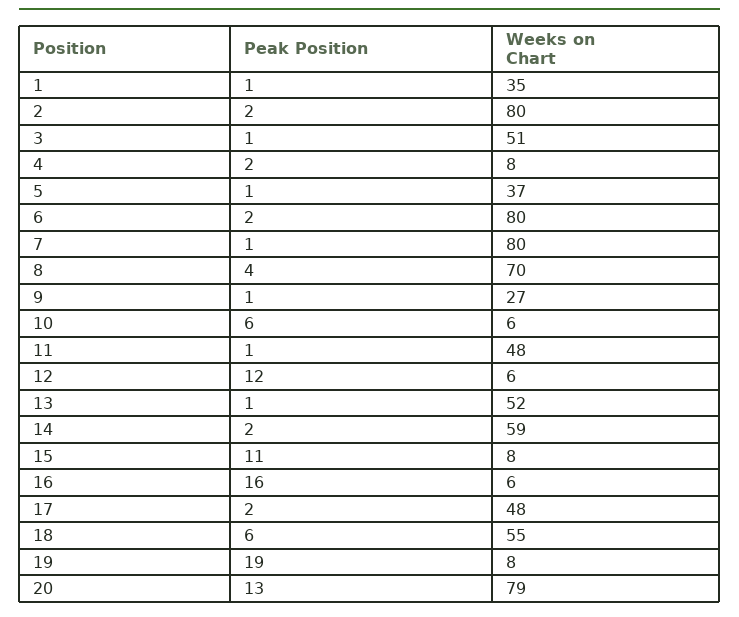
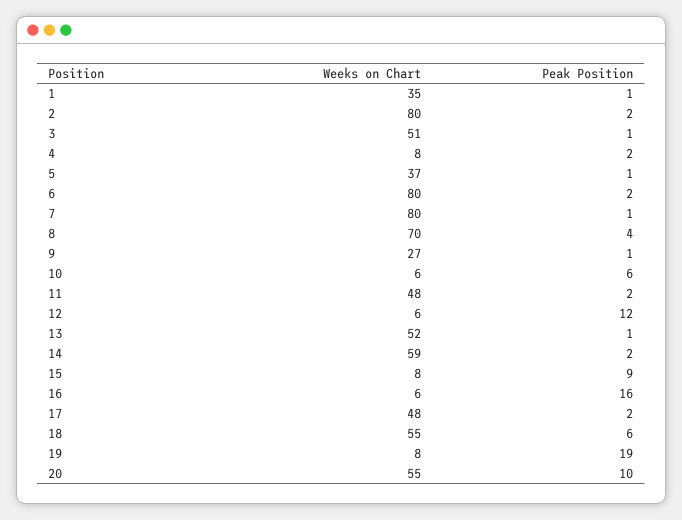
Peak Position, 11: 1 -> 2
Peak Position, 15: 11 -> 9
Peak Position, 20: 13 -> 10
Weeks on Chart, 20: 79 -> 55

